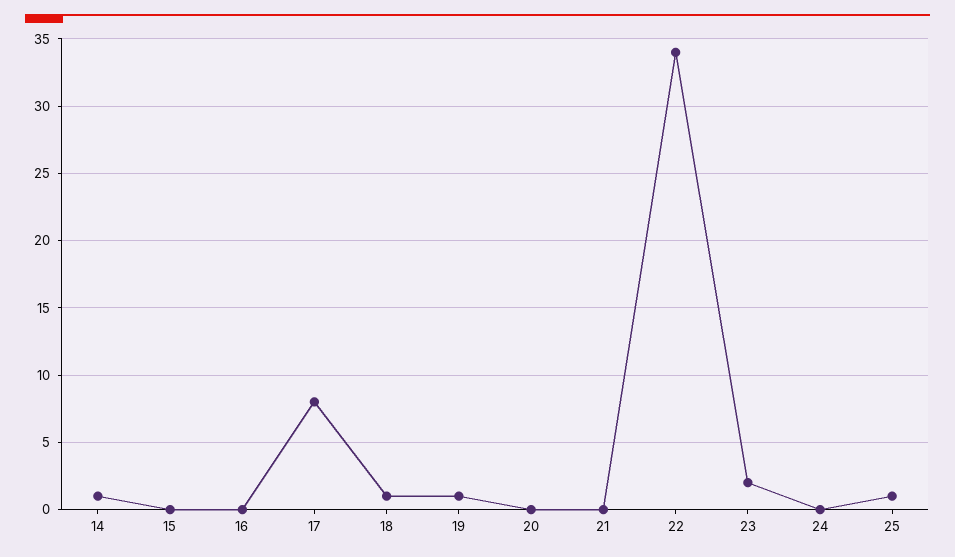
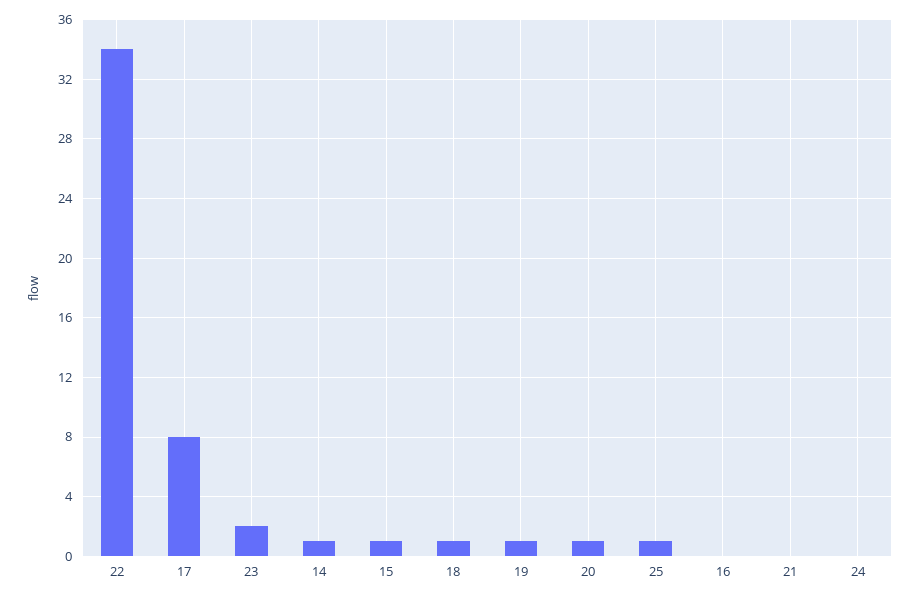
15: 0 -> 1
20: 0 -> 1

